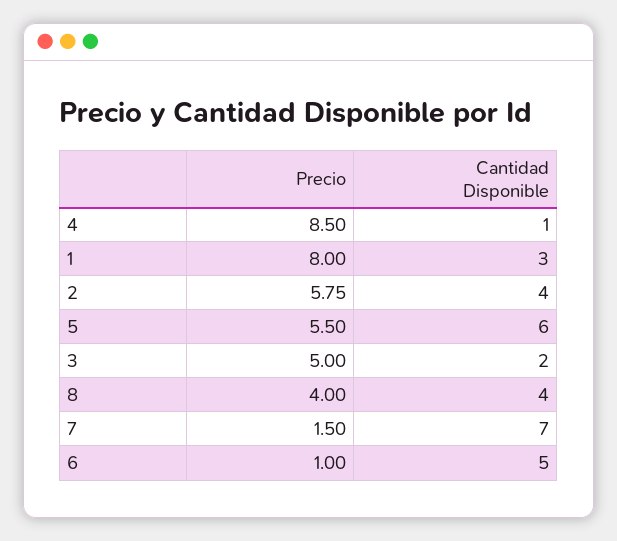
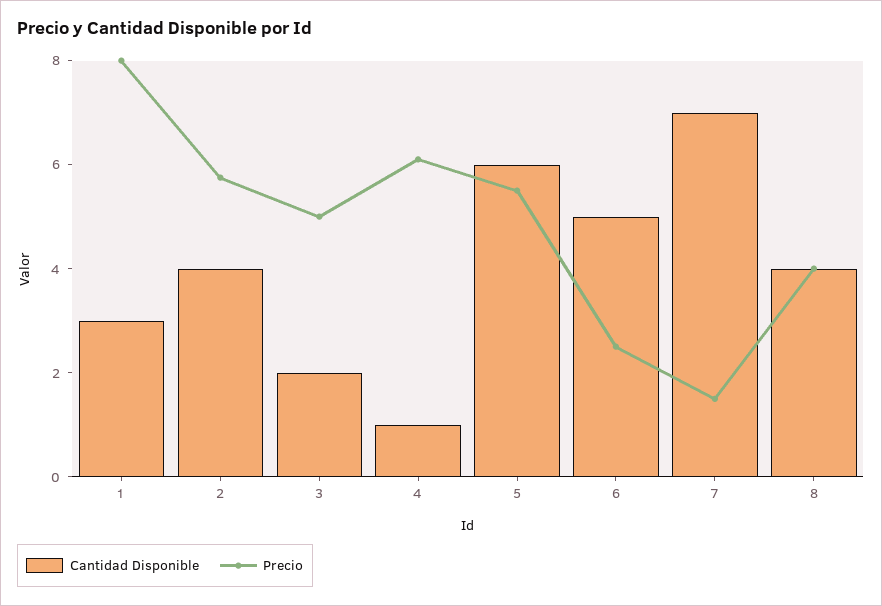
Precio, 4: 8.5 -> 6
Precio, 6: 1 -> 2.5

